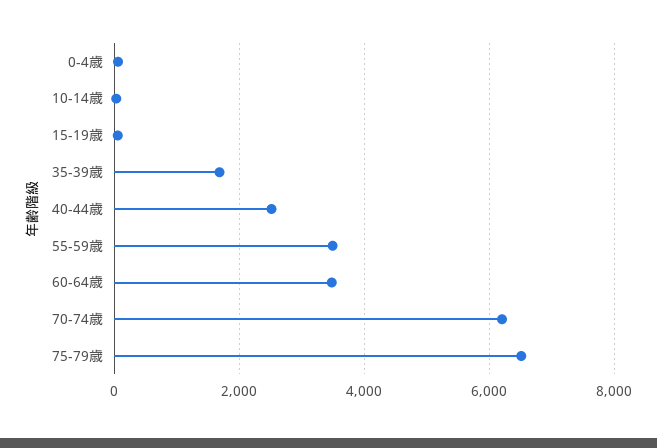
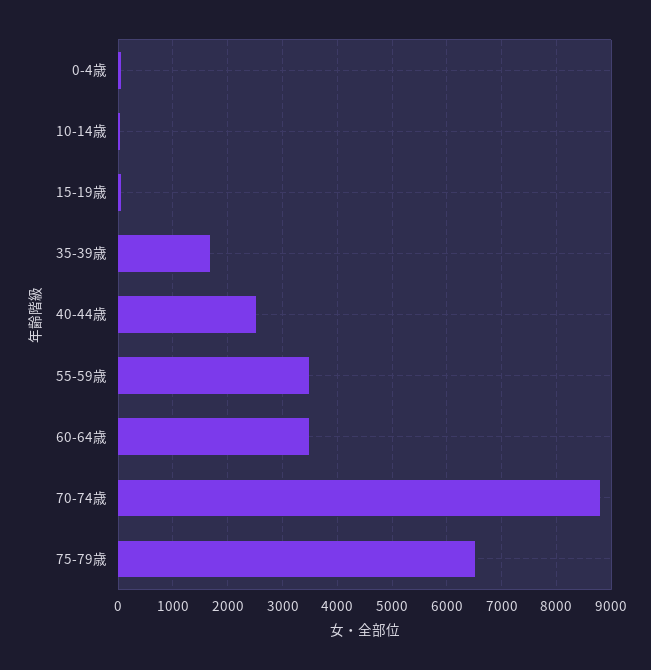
70-74歳: 6200 -> 8800

